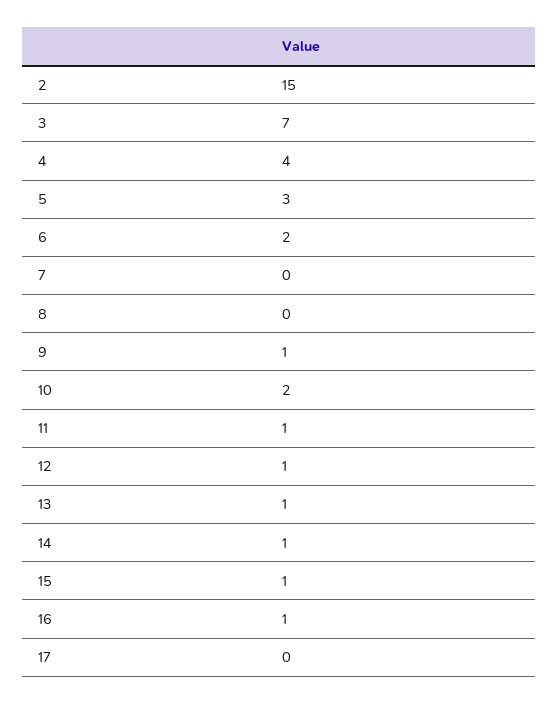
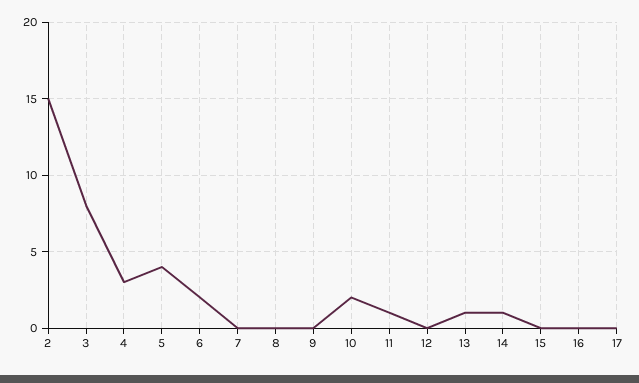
3: 7 -> 8
4: 4 -> 3
5: 3 -> 4
9: 1 -> 0
12: 1 -> 0
15: 1 -> 0
16: 1 -> 0

